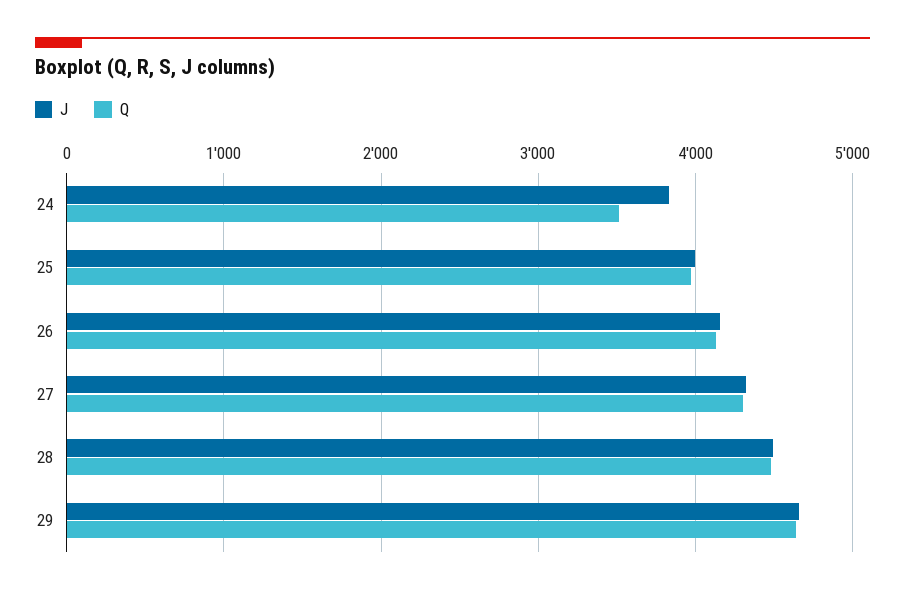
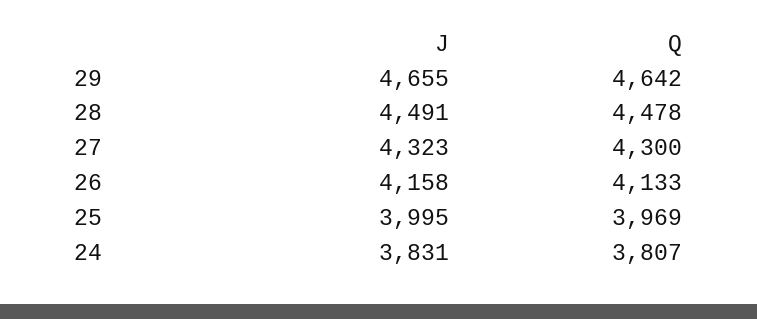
Q, 24: 3500 -> 3807

